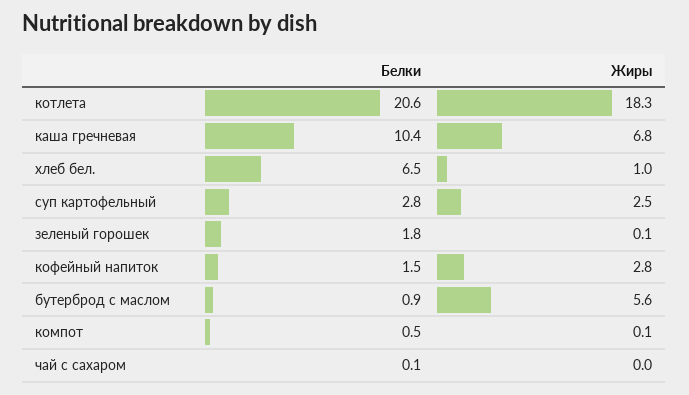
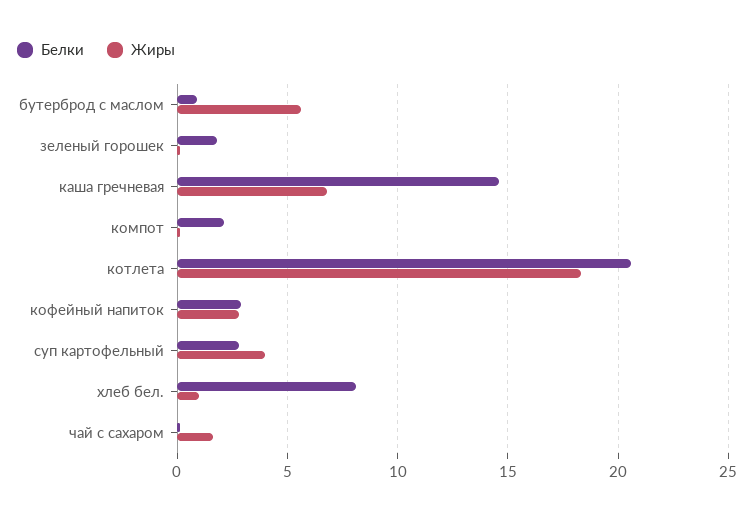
Белки, каша гречневая: 10.4 -> 14.5
Белки, хлеб бел.: 6.5 -> 8
Жиры, суп картофельный: 2.5 -> 4
Белки, кофейный напиток: 1.5 -> 3
Белки, компот: 0.5 -> 2
Жиры, чай с сахаром: 0 -> 1.5

